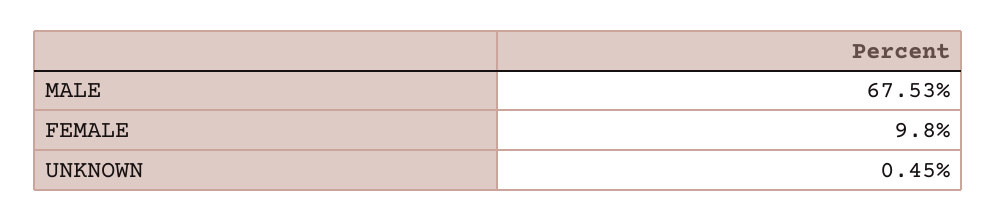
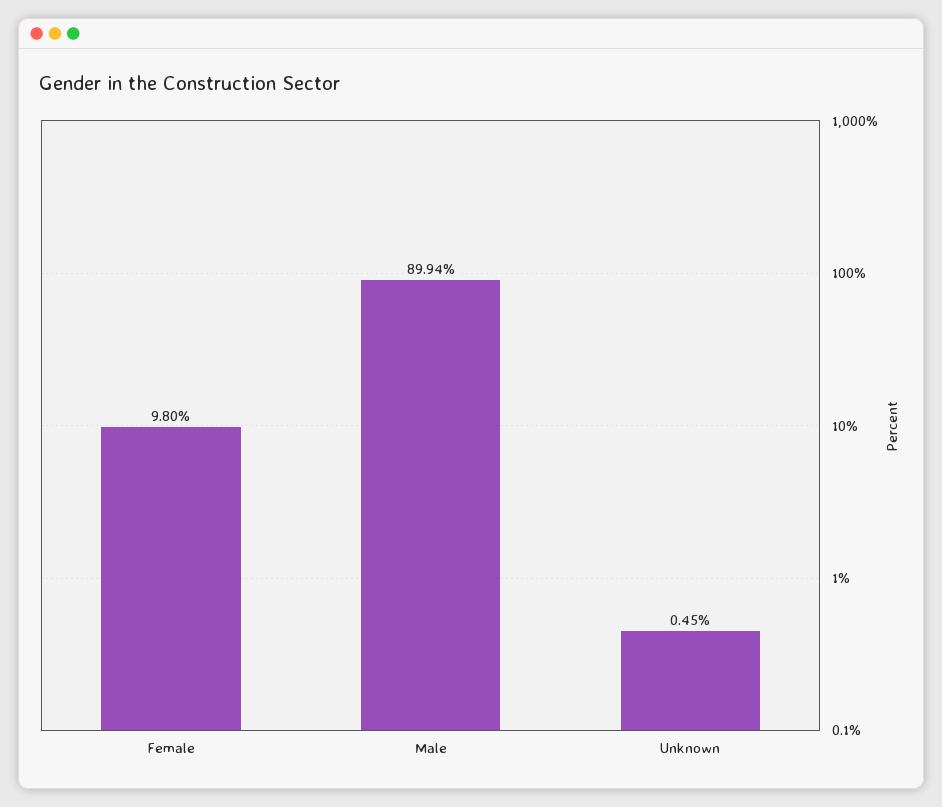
MALE: 67.53 -> 89.94

